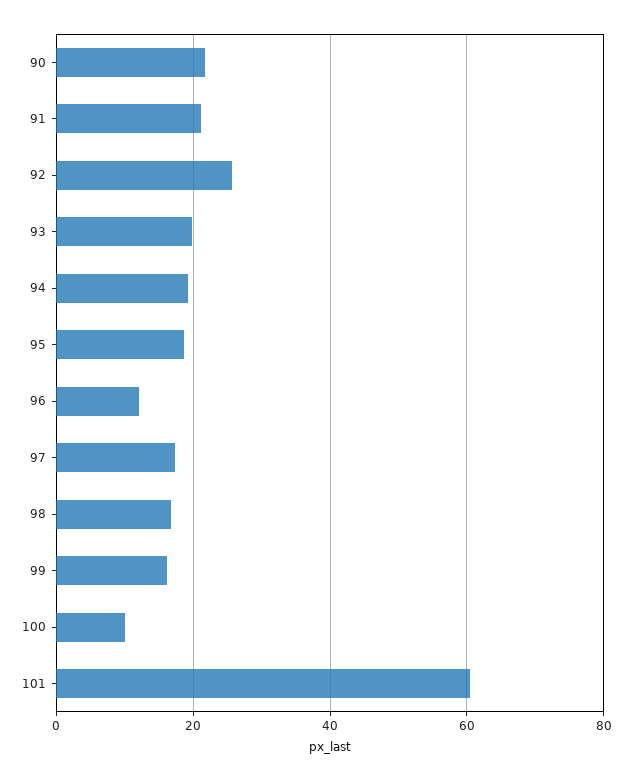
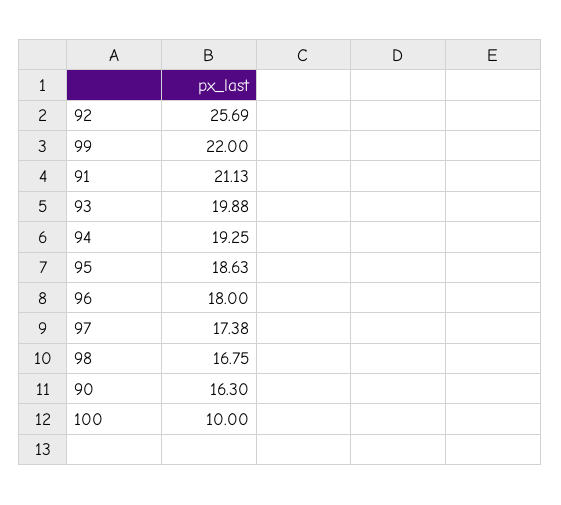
90: 22 -> 16.3
96: 12 -> 18
99: 16 -> 22
101: 60 -> none

